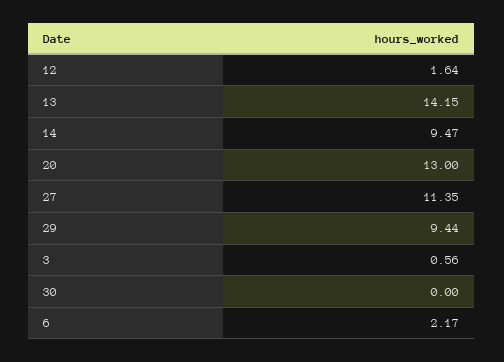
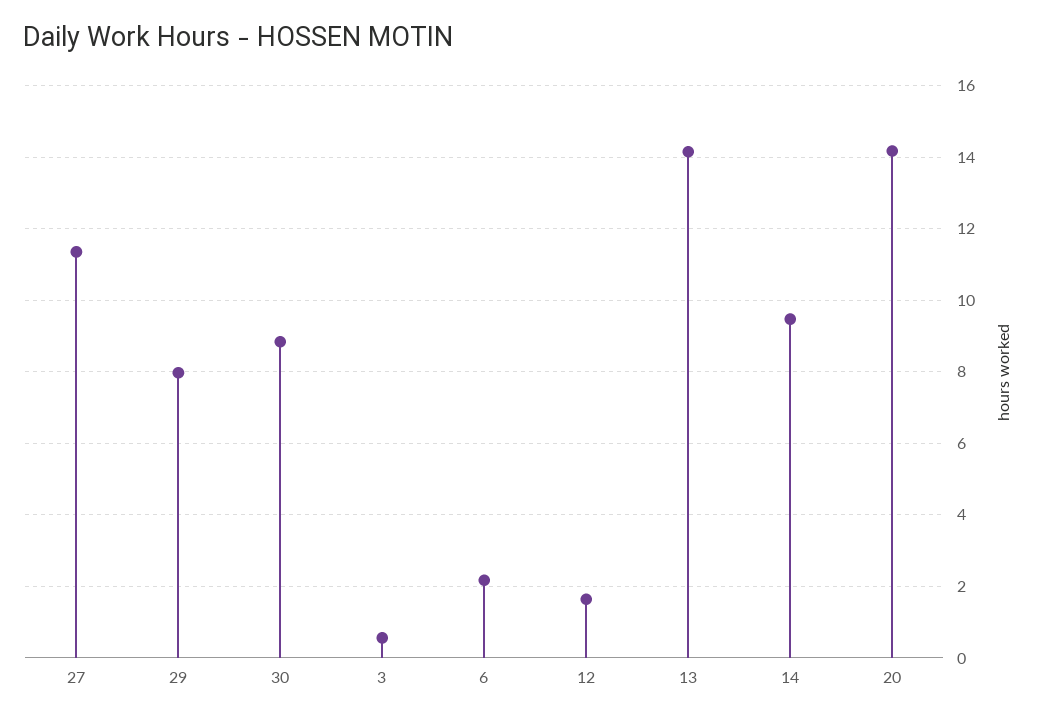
20: 13 -> 14.2
29: 9.44 -> 8
30: 0 -> 8.8

